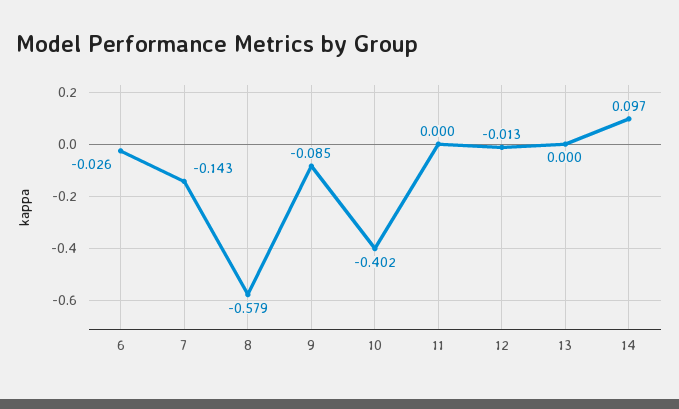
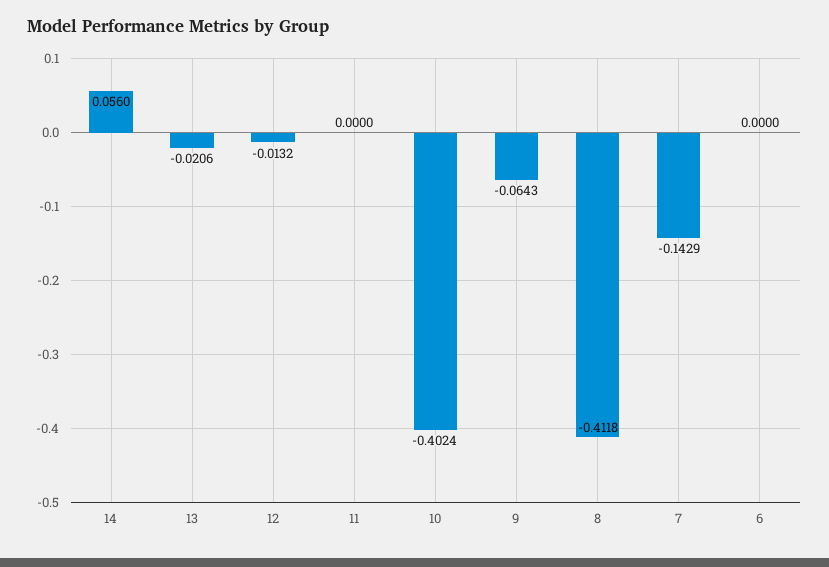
6: -0.026 -> 0
8: -0.579 -> -0.4118
9: -0.085 -> -0.0643
13: 0 -> -0.0206
14: 0.097 -> 0.056

